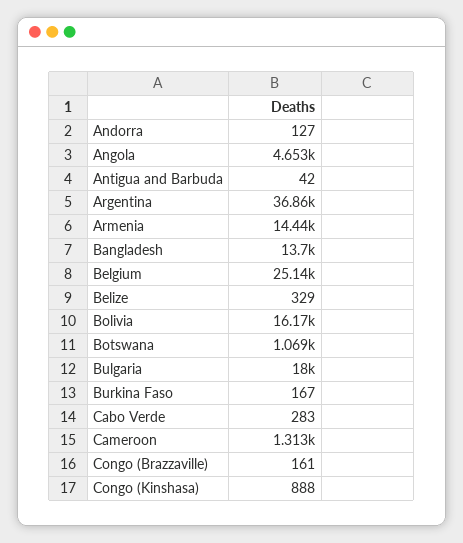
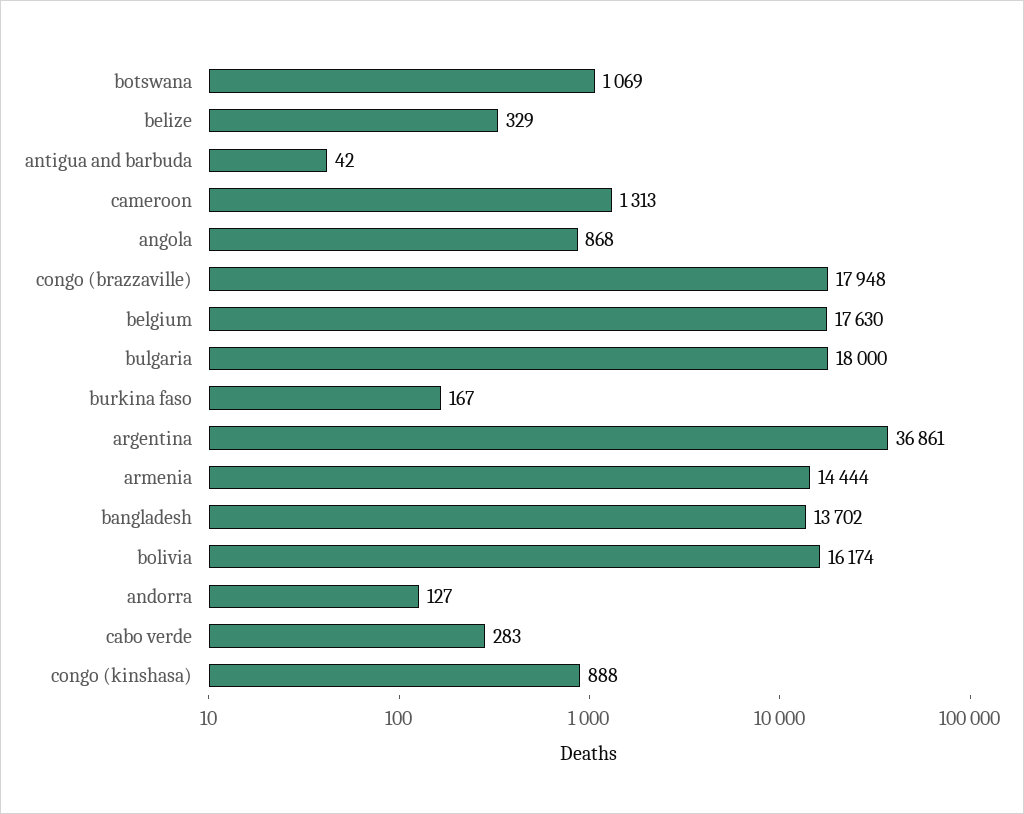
Angola: 4653 -> 868
Belgium: 25140 -> 17630
Congo (Brazzaville): 161 -> 17948

